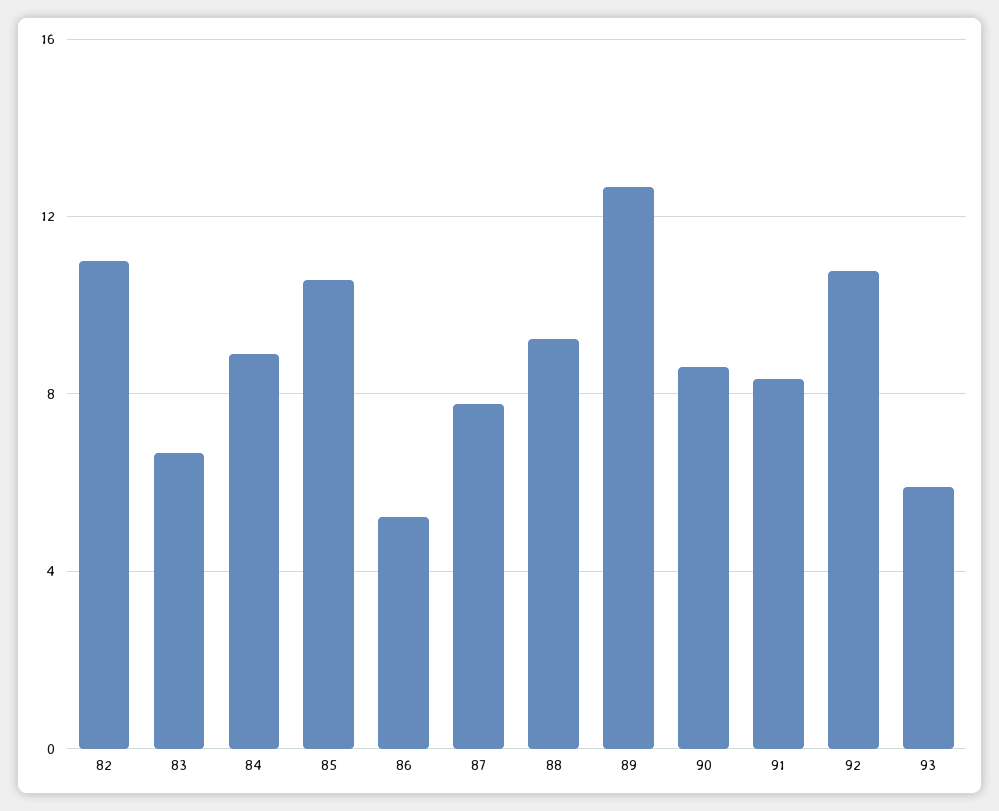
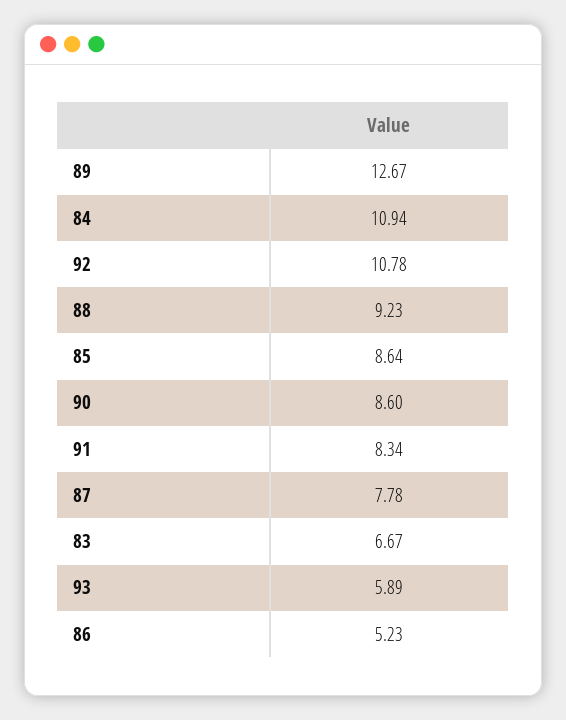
82: 11 -> none
84: 9 -> 10.94
85: 10.5 -> 8.64

